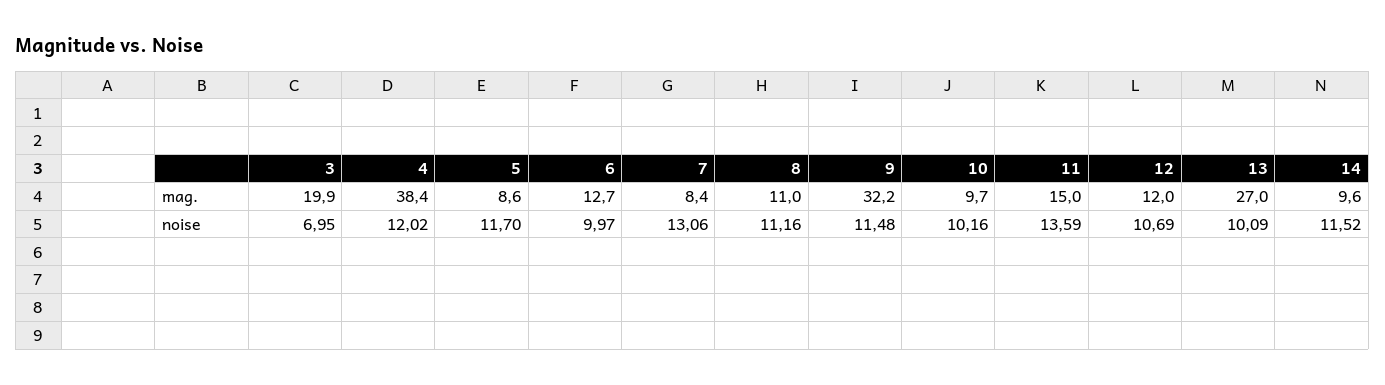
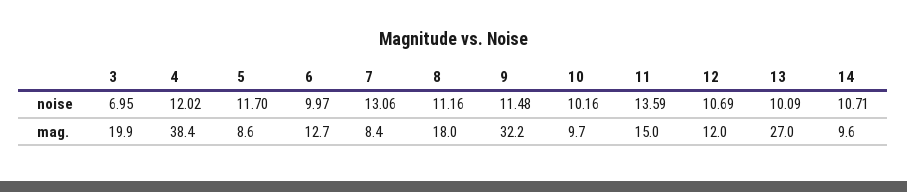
8, mag.: 11 -> 18
14, noise: 11.52 -> 10.71

